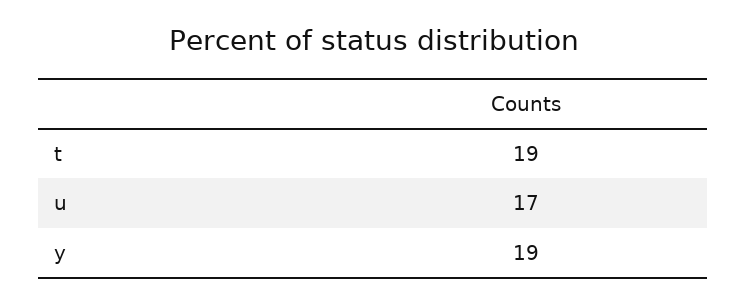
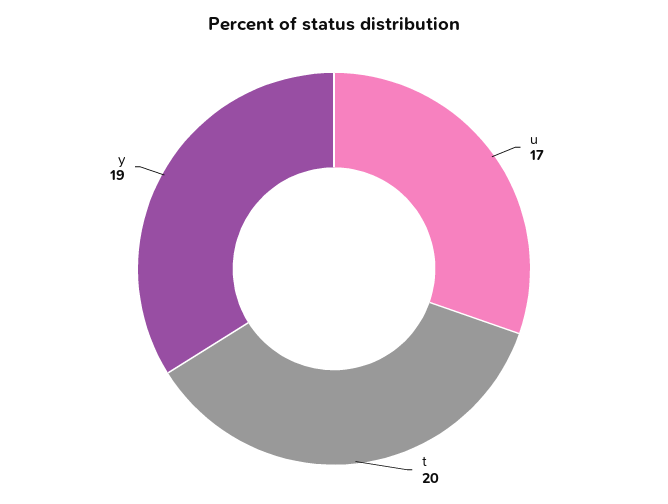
t: 19 -> 20

